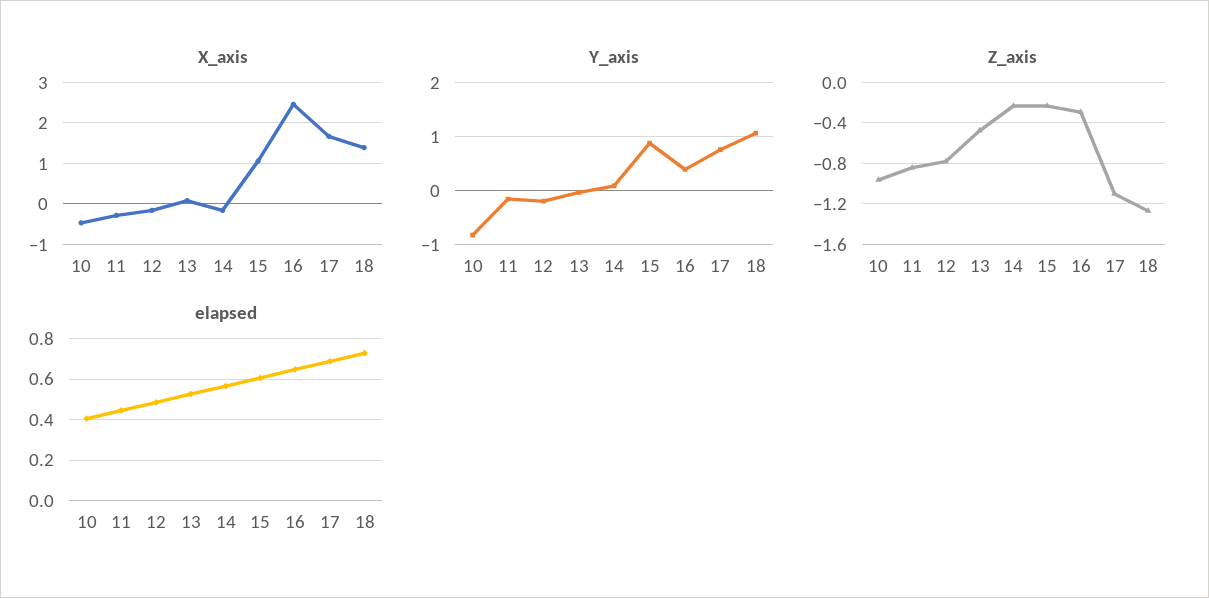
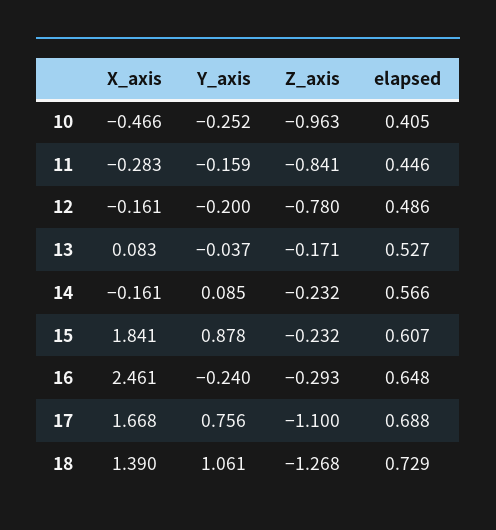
X_axis, 15: 1 -> 1.841
Y_axis, 10: -0.8 -> -0.252
Y_axis, 16: 0.4 -> -0.24
Z_axis, 13: -0.5 -> -0.171

